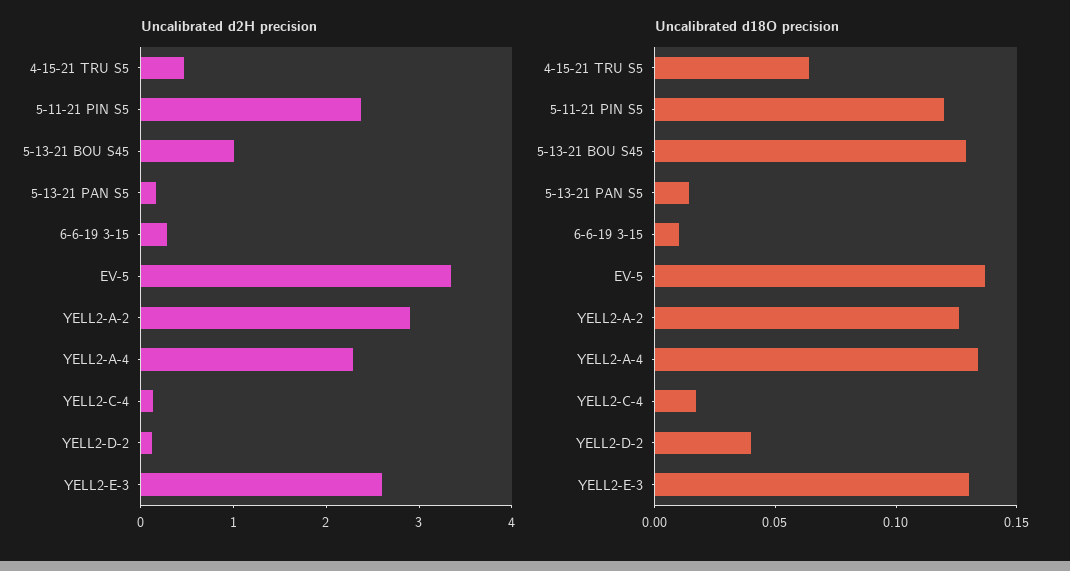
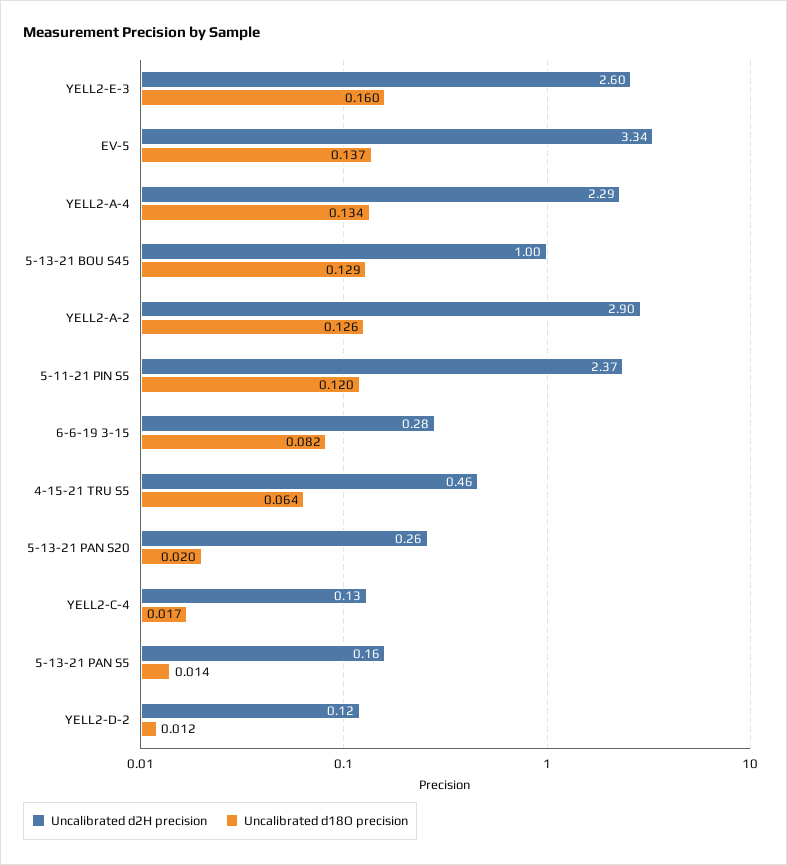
Uncalibrated d18O precision, 6-6-19 3-15: 0.01 -> 0.082
Uncalibrated d18O precision, YELL2-D-2: 0.04 -> 0.012
Uncalibrated d18O precision, YELL2-E-3: 0.13 -> 0.16
Uncalibrated d2H precision, 5-13-21 PAN S20: none -> 0.26
Uncalibrated d18O precision, 5-13-21 PAN S20: none -> 0.02

